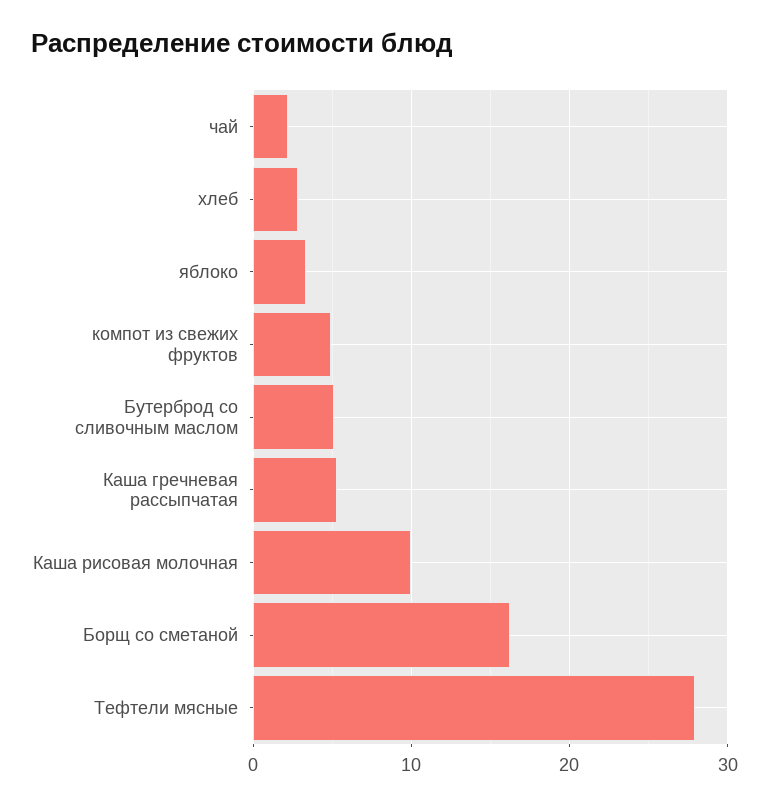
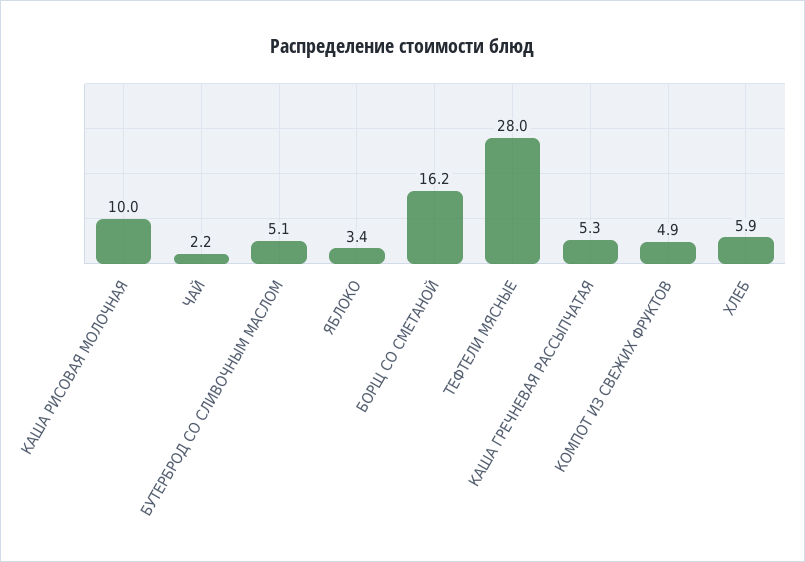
хлеб: 3 -> 5.9

